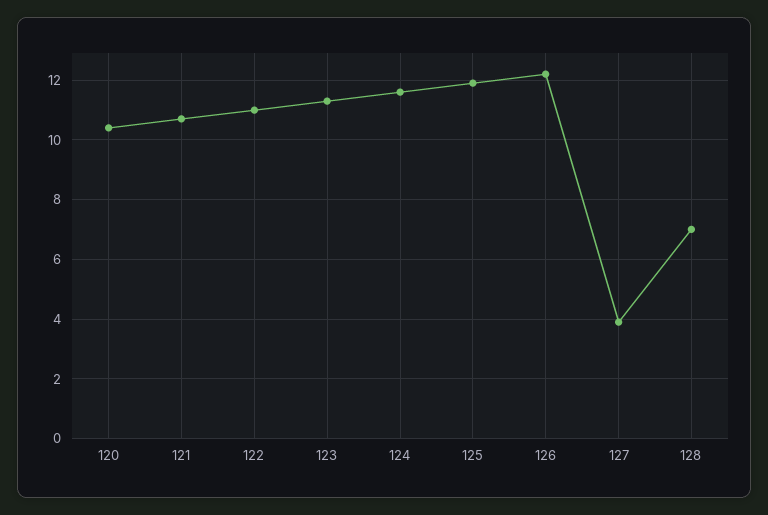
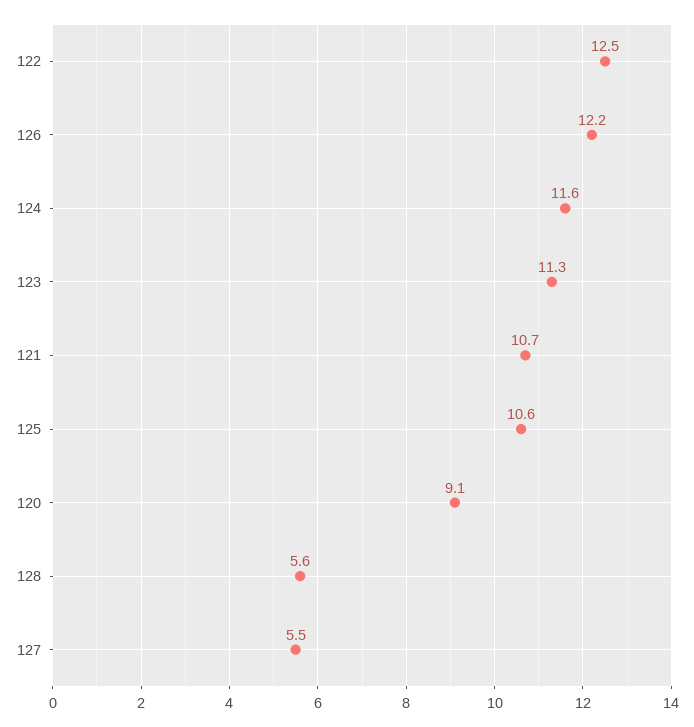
120: 10.5 -> 9.1
122: 11 -> 12.5
125: 12 -> 10.6
127: 4 -> 5.5
128: 7 -> 5.6

